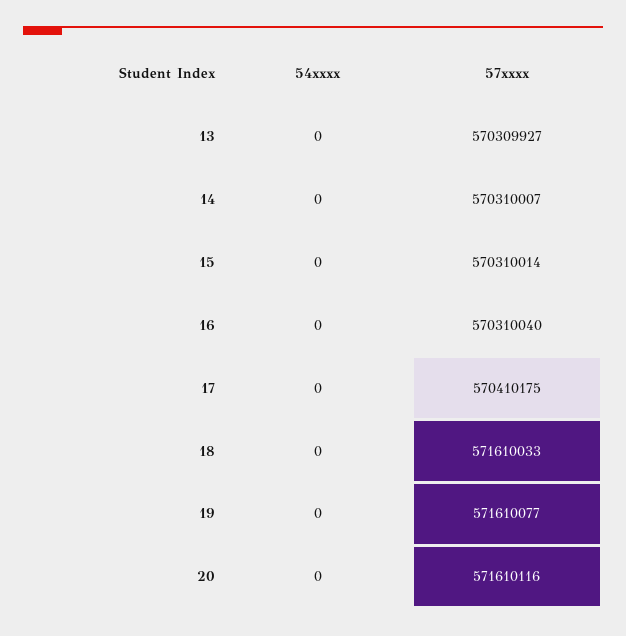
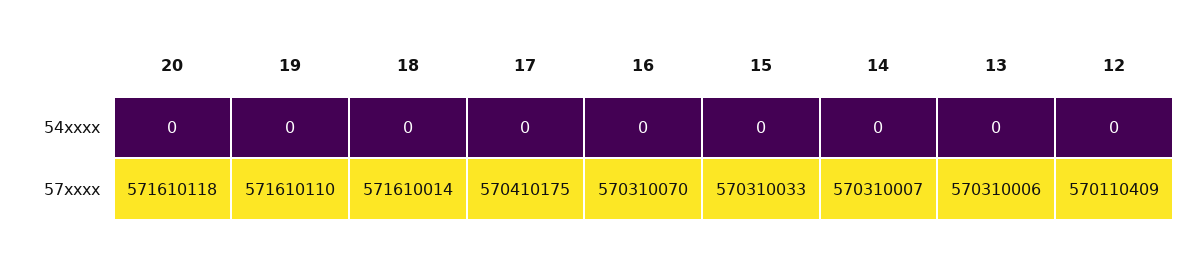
57xxxx, 13: 570309927 -> 570310006
57xxxx, 15: 570310014 -> 570310033
57xxxx, 16: 570310040 -> 570310070
57xxxx, 18: 571610033 -> 571610014
57xxxx, 19: 571610077 -> 571610110
57xxxx, 20: 571610116 -> 571610118
54xxxx, 12: none -> 0
57xxxx, 12: none -> 570110409

